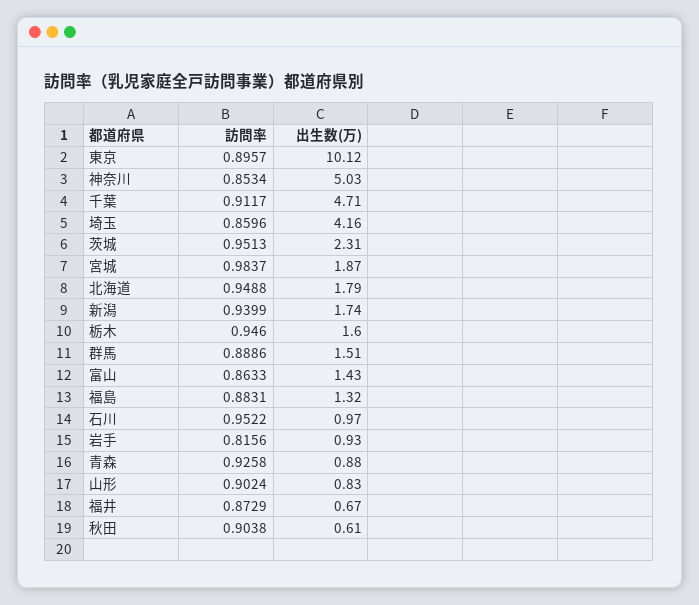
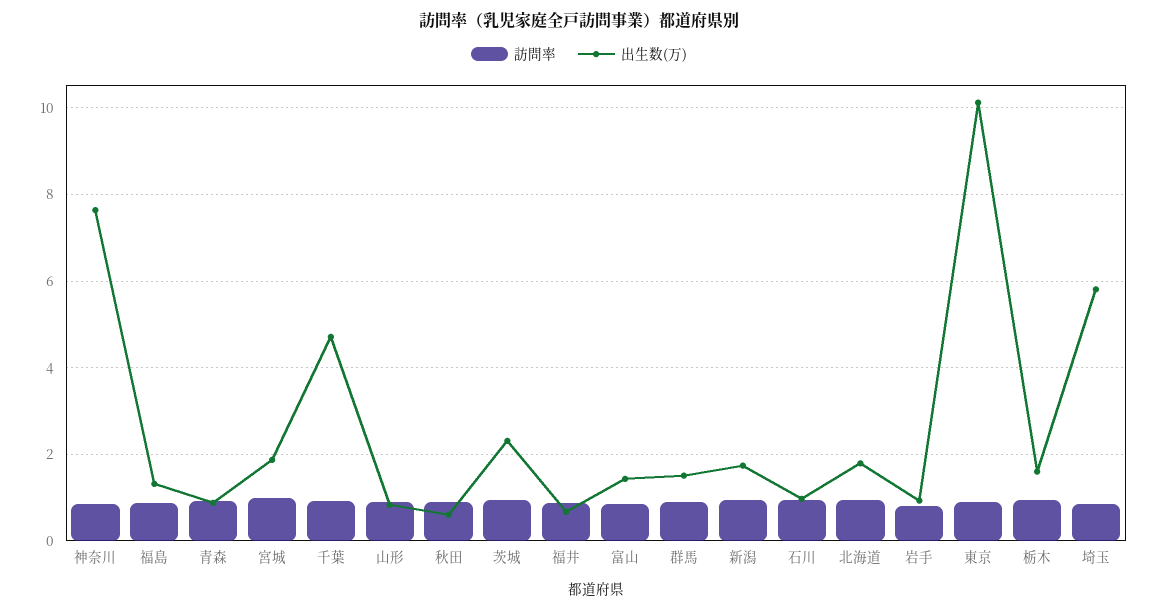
出生数(万), 神奈川: 5.03 -> 7.6
出生数(万), 埼玉: 4.16 -> 5.8

